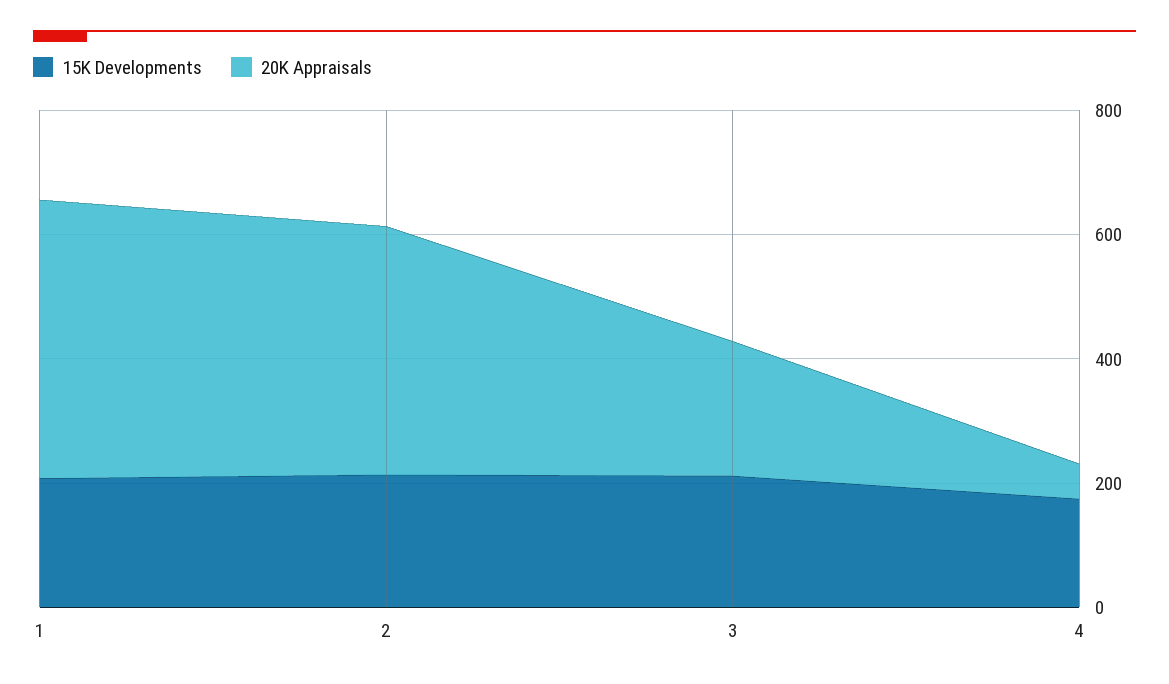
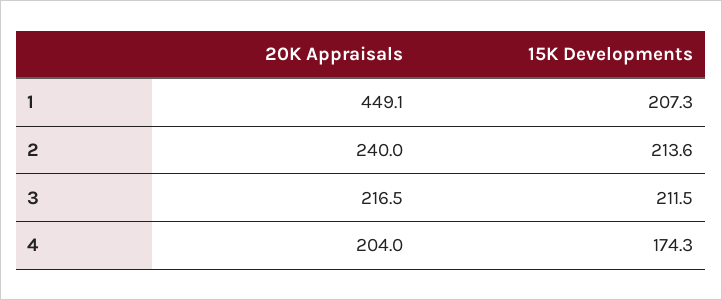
20K Appraisals, 2: 400 -> 240
20K Appraisals, 4: 50 -> 204

